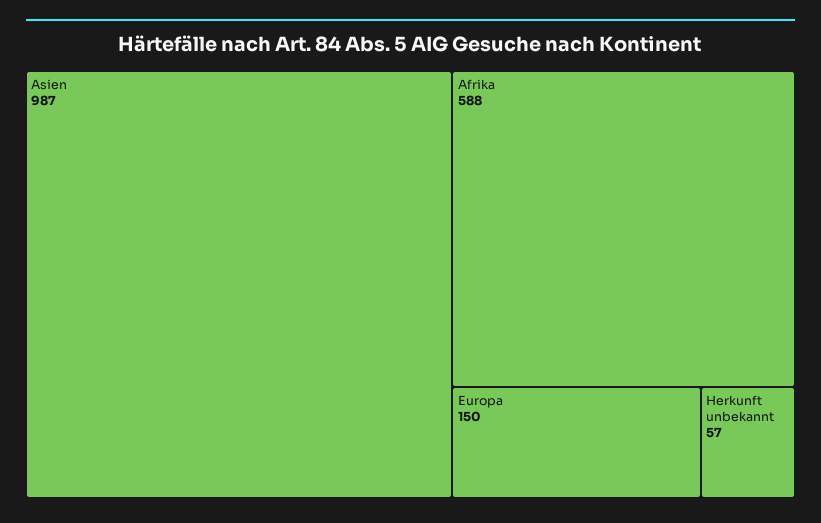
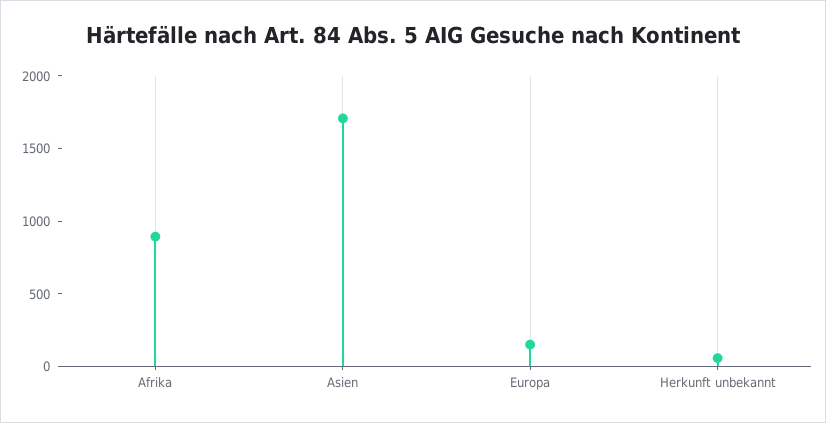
Asien: 987 -> 1700
Afrika: 588 -> 900

